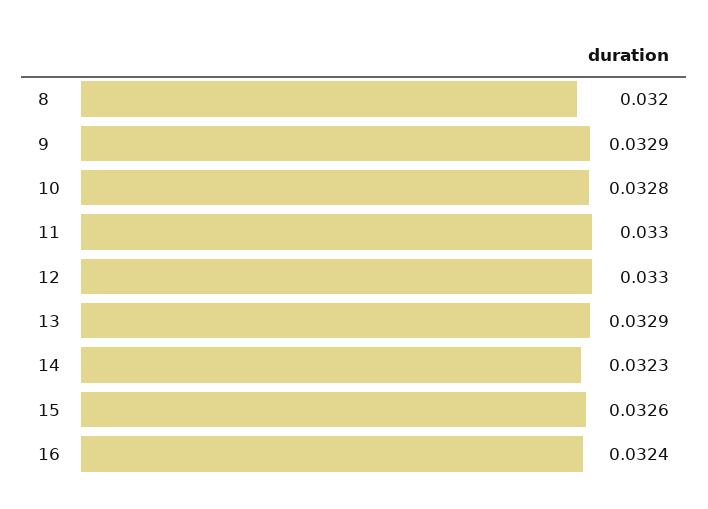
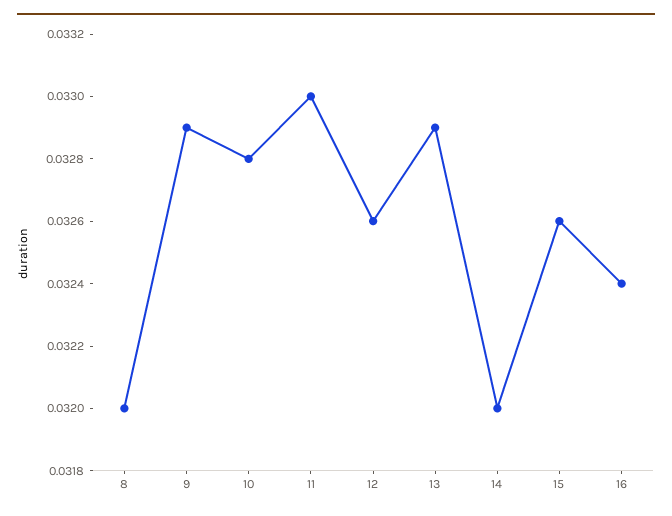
12: 0.033 -> 0.0326
14: 0.0323 -> 0.032

